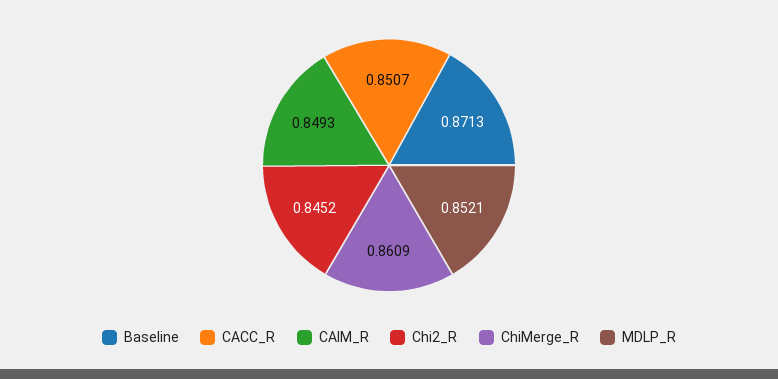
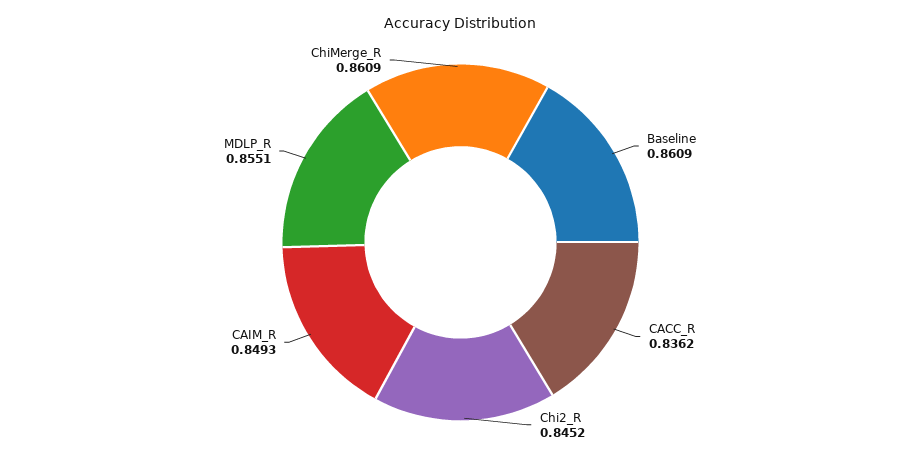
Baseline: 0.8713 -> 0.8609
CACC_R: 0.8507 -> 0.8362
MDLP_R: 0.8521 -> 0.8551

